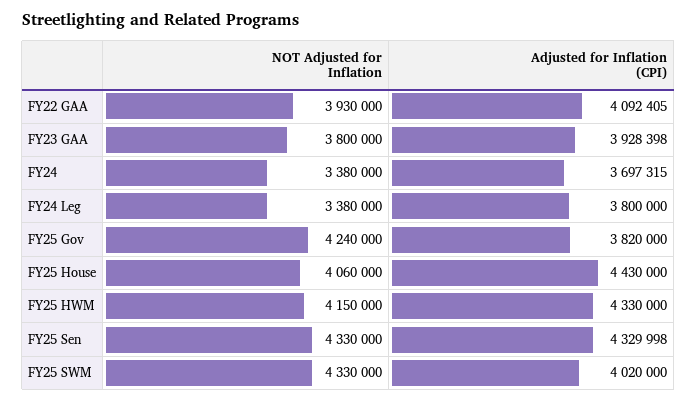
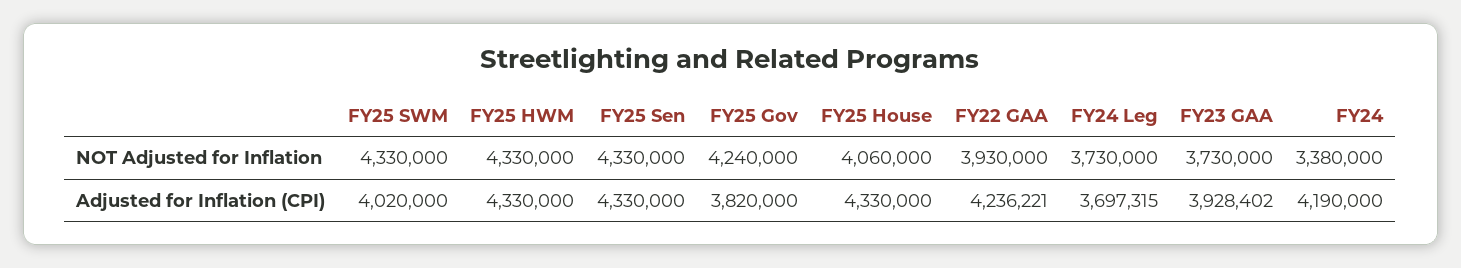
Adjusted for Inflation (CPI), FY22 GAA: 4092405 -> 4236221
NOT Adjusted for Inflation, FY23 GAA: 3800000 -> 3730000
Adjusted for Inflation (CPI), FY23 GAA: 3928398 -> 3928402
Adjusted for Inflation (CPI), FY24: 3697315 -> 4190000
NOT Adjusted for Inflation, FY24 Leg: 3380000 -> 3730000
Adjusted for Inflation (CPI), FY24 Leg: 3800000 -> 3697315
Adjusted for Inflation (CPI), FY25 House: 4430000 -> 4330000
NOT Adjusted for Inflation, FY25 HWM: 4150000 -> 4330000
Adjusted for Inflation (CPI), FY25 Sen: 4329998 -> 4330000

